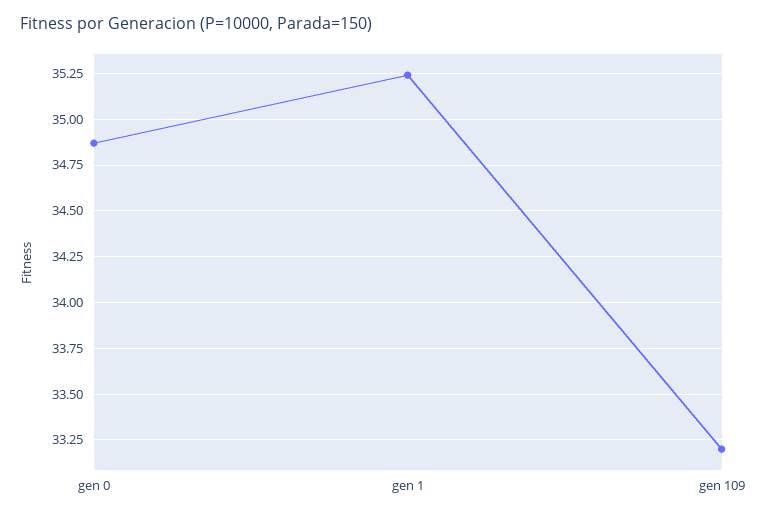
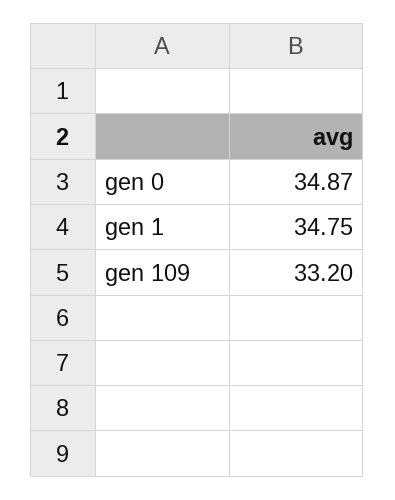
gen 1: 35.25 -> 34.75

